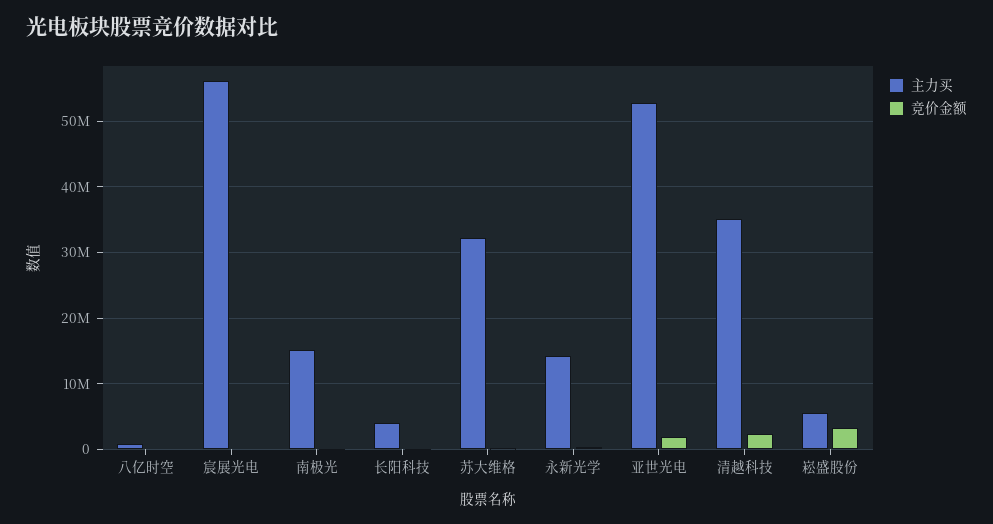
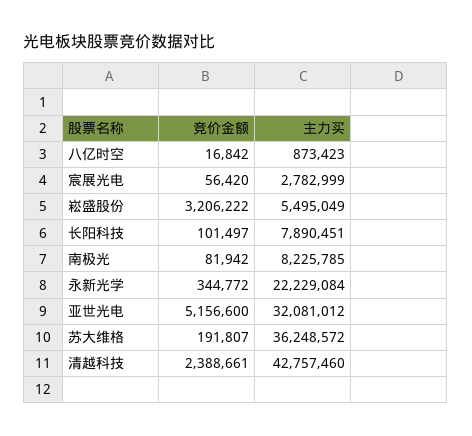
主力买, 宸展光电: 56000000 -> 2782999
主力买, 南极光: 15000000 -> 8225785
主力买, 长阳科技: 4000000 -> 7890451
主力买, 苏大维格: 32000000 -> 36248572
主力买, 永新光学: 14000000 -> 22229084
主力买, 亚世光电: 53000000 -> 32081012
竞价金额, 亚世光电: 2000000 -> 5156600
主力买, 清越科技: 35000000 -> 42757460

